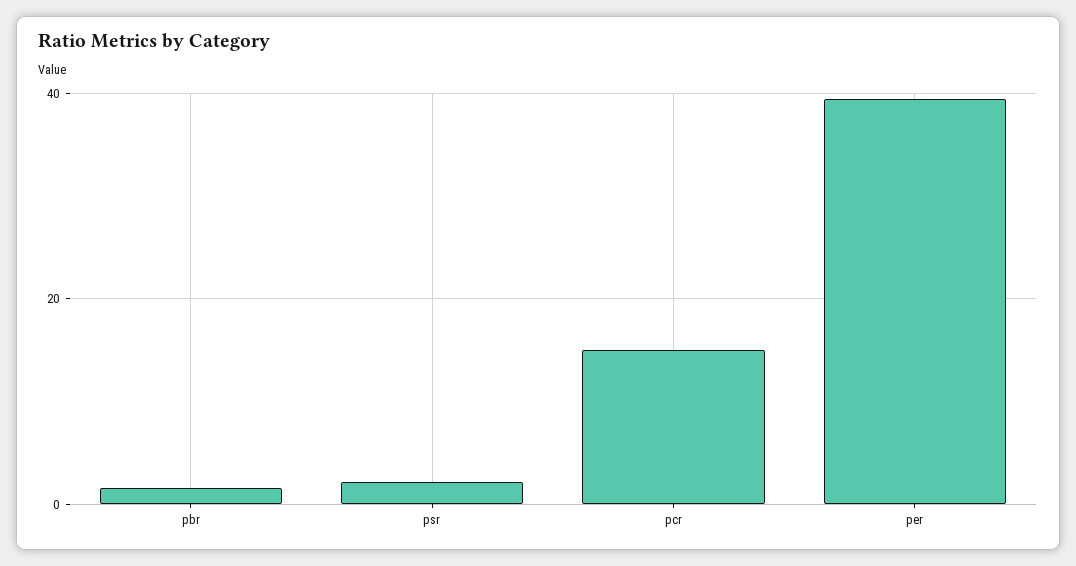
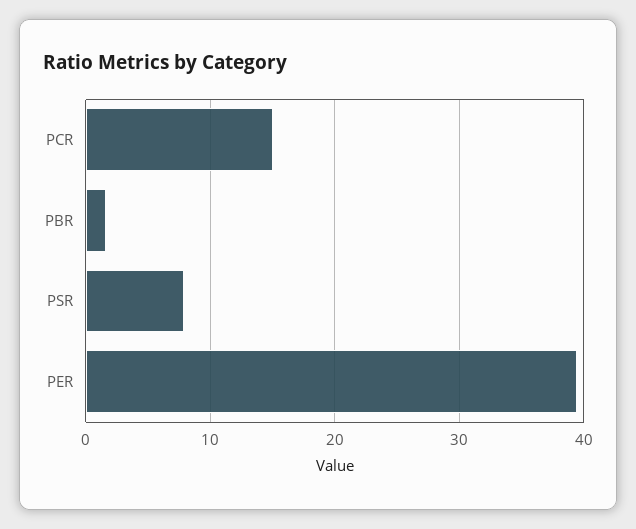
psr: 2 -> 8

